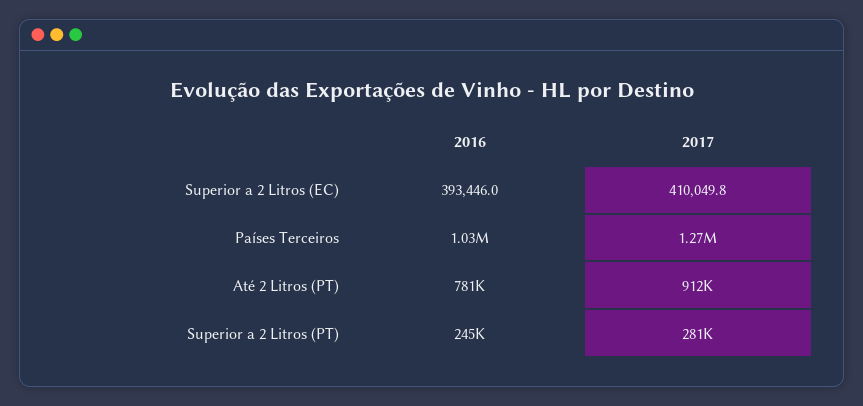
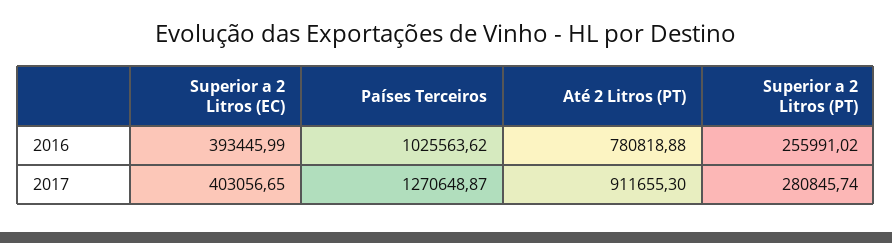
2017, Superior a 2 Litros (EC): 410049.8 -> 403056.65
2016, Superior a 2 Litros (PT): 245000 -> 255991.02

